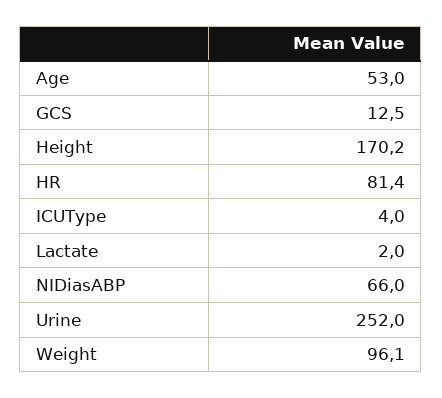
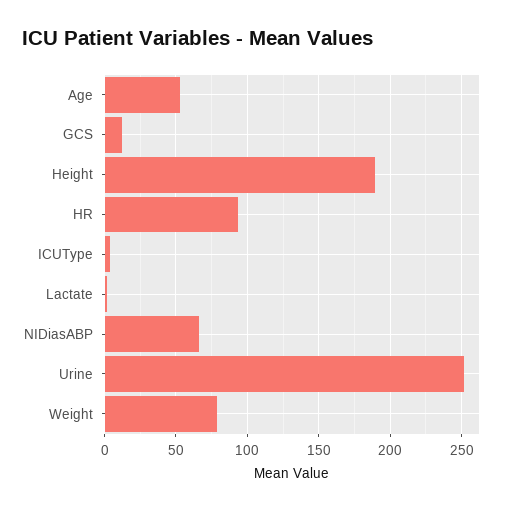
Height: 170.2 -> 190
HR: 81.4 -> 95
Weight: 96.1 -> 80

